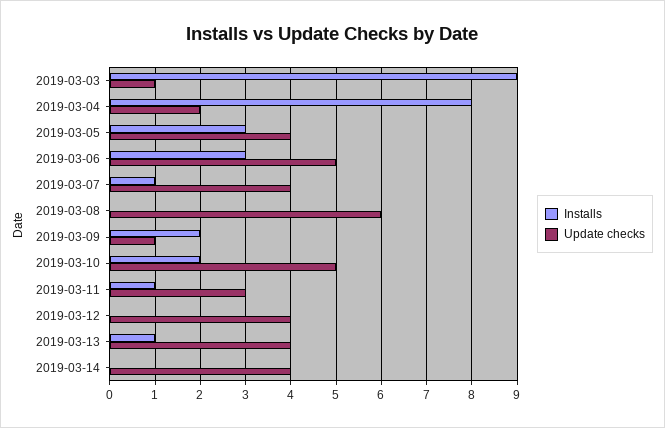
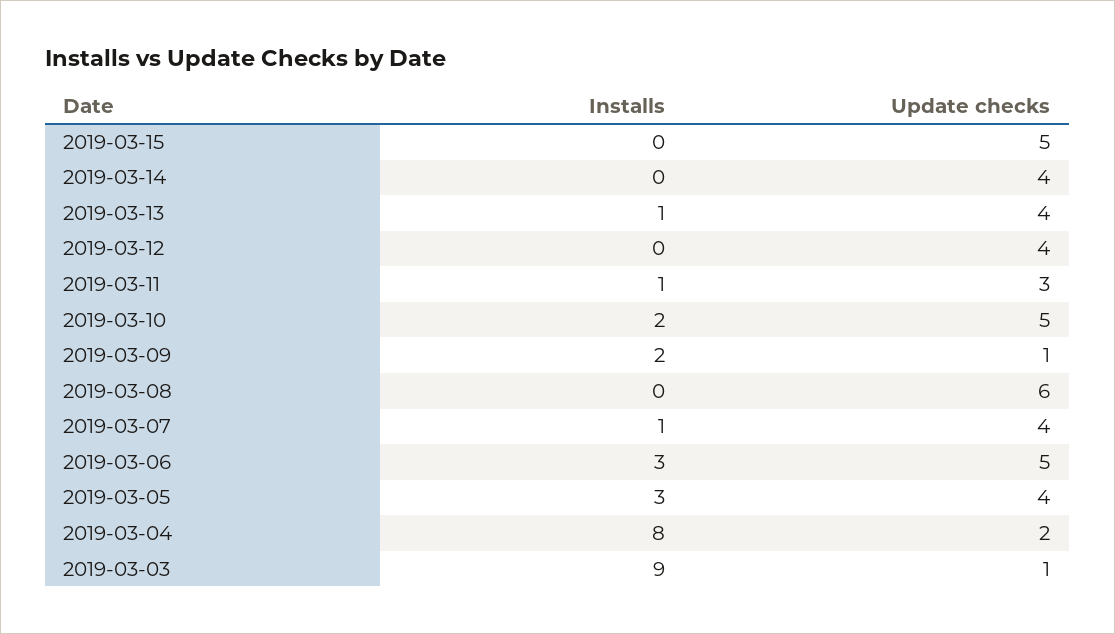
Installs, 2019-03-15: none -> 0
Update checks, 2019-03-15: none -> 5

